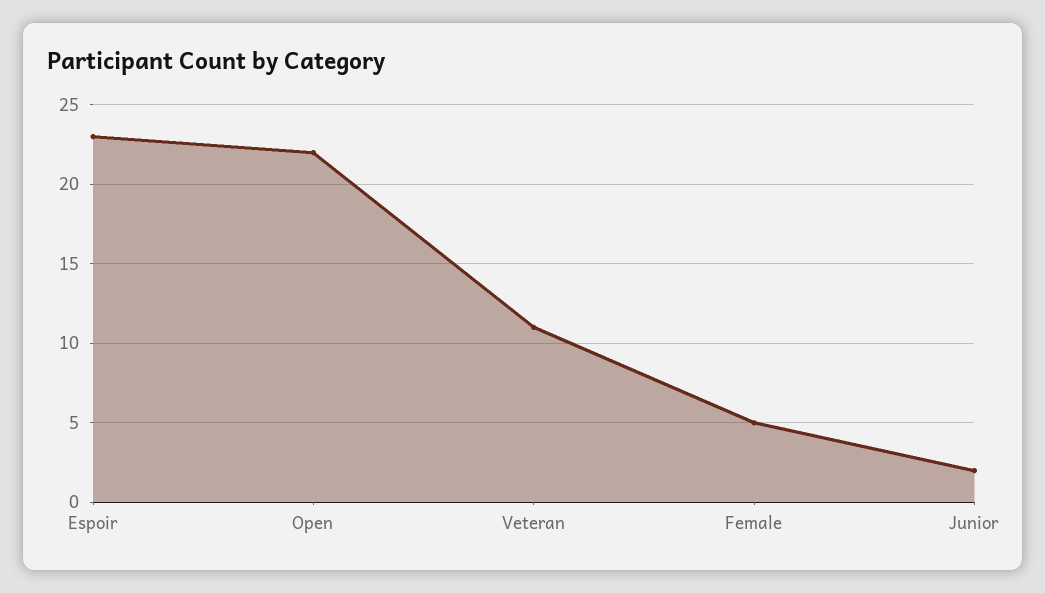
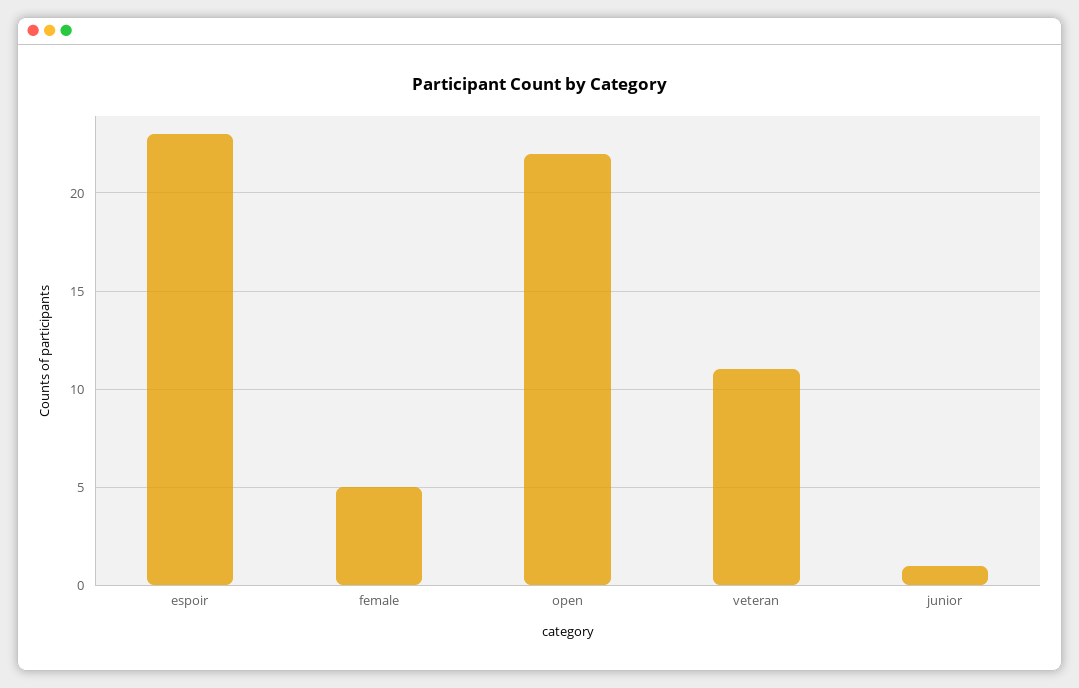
Junior: 2 -> 1

